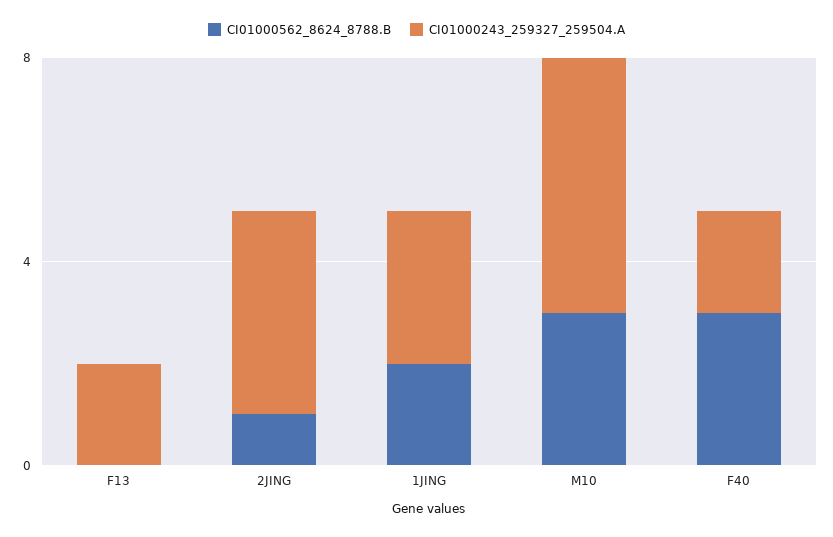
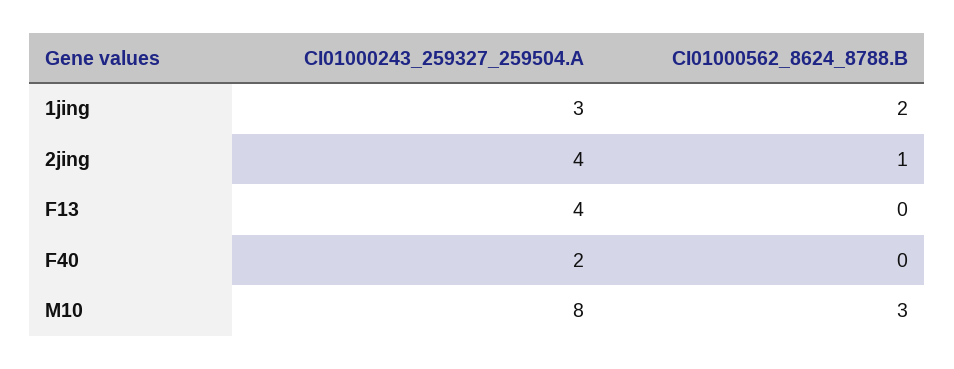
CI01000243_259327_259504.A, F13: 2 -> 4
CI01000243_259327_259504.A, M10: 5 -> 8
CI01000562_8624_8788.B, F40: 3 -> 0

